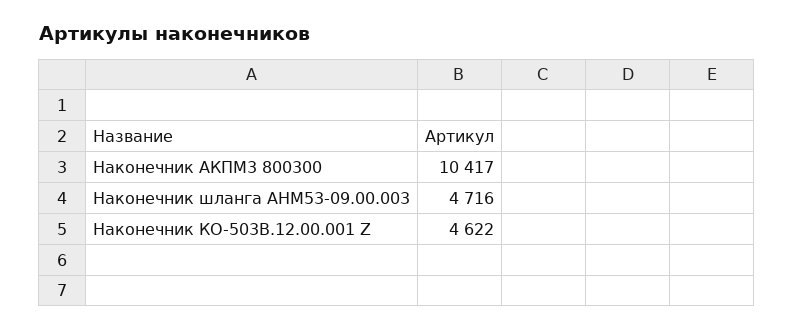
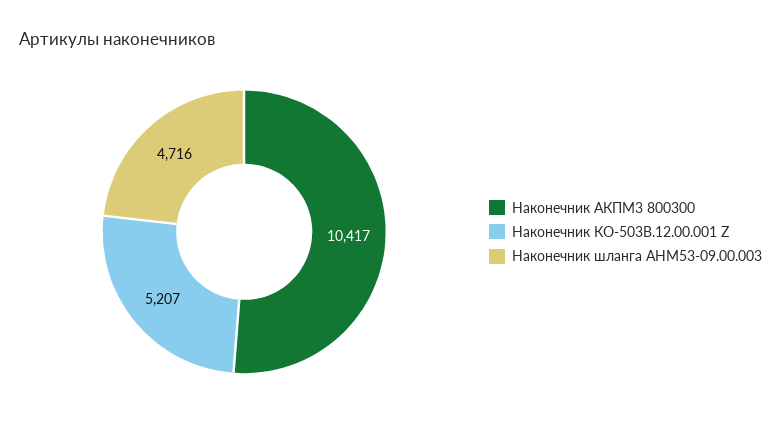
Наконечник КО-503В.12.00.001 Z: 4622 -> 5207

